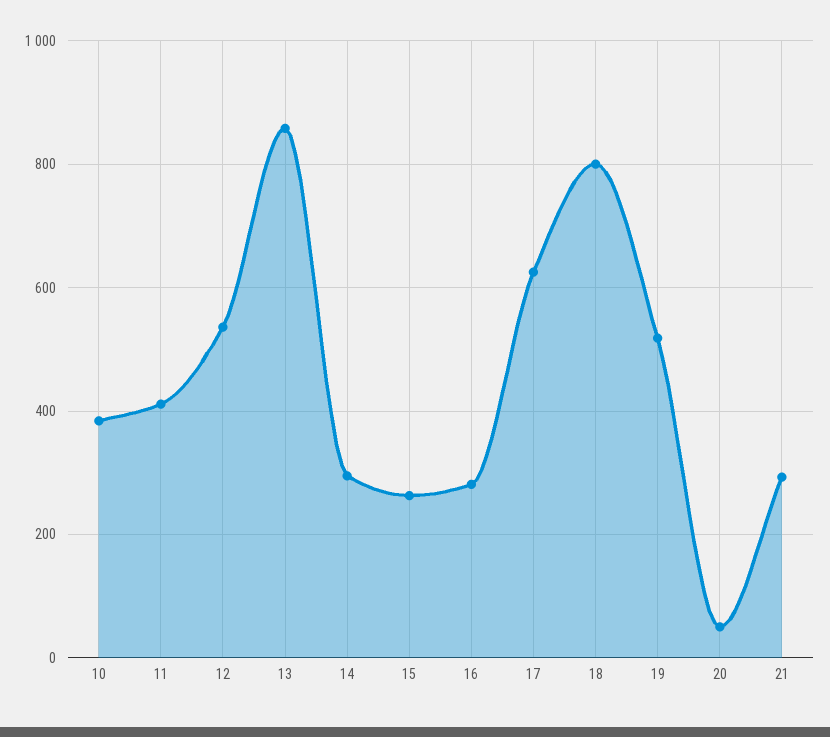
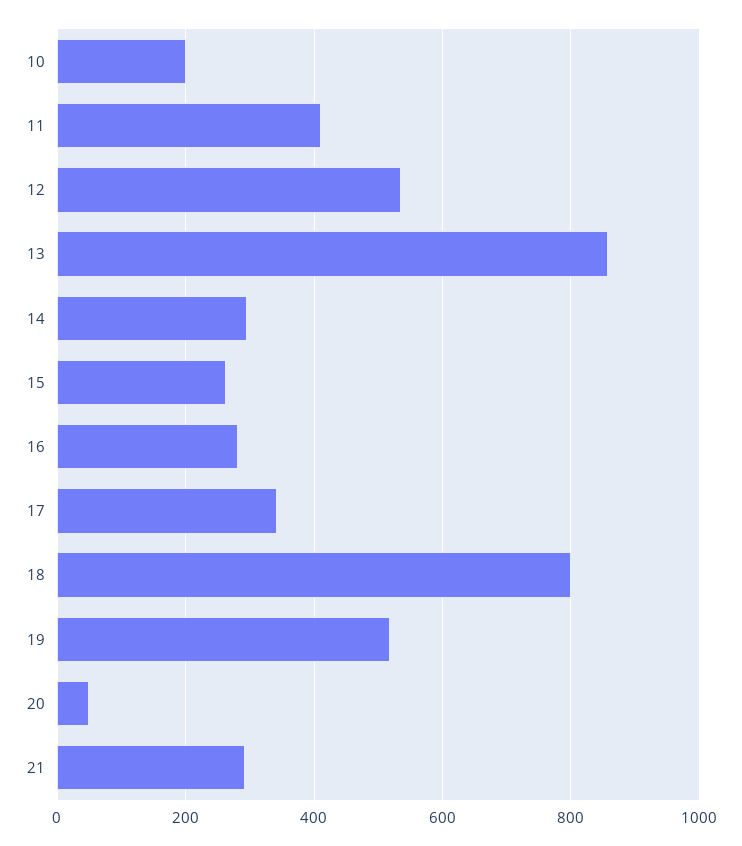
10: 380 -> 200
17: 620 -> 340

